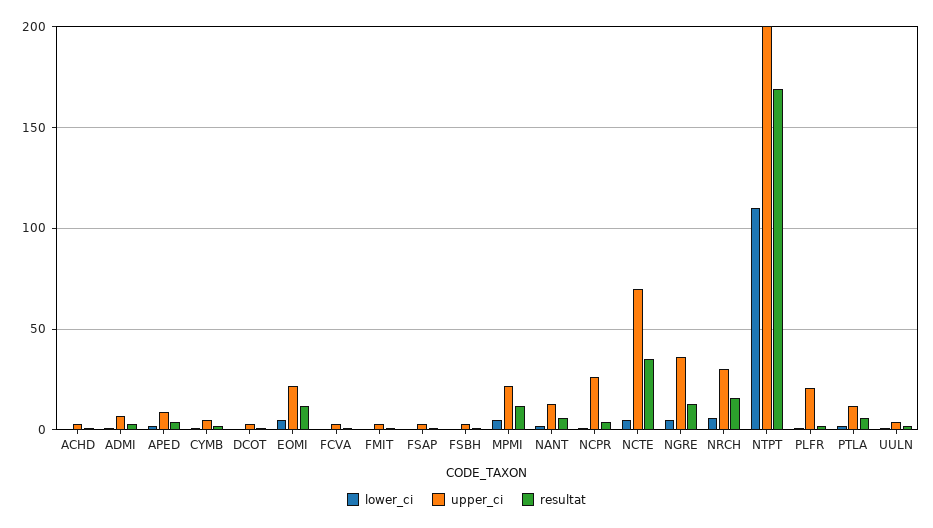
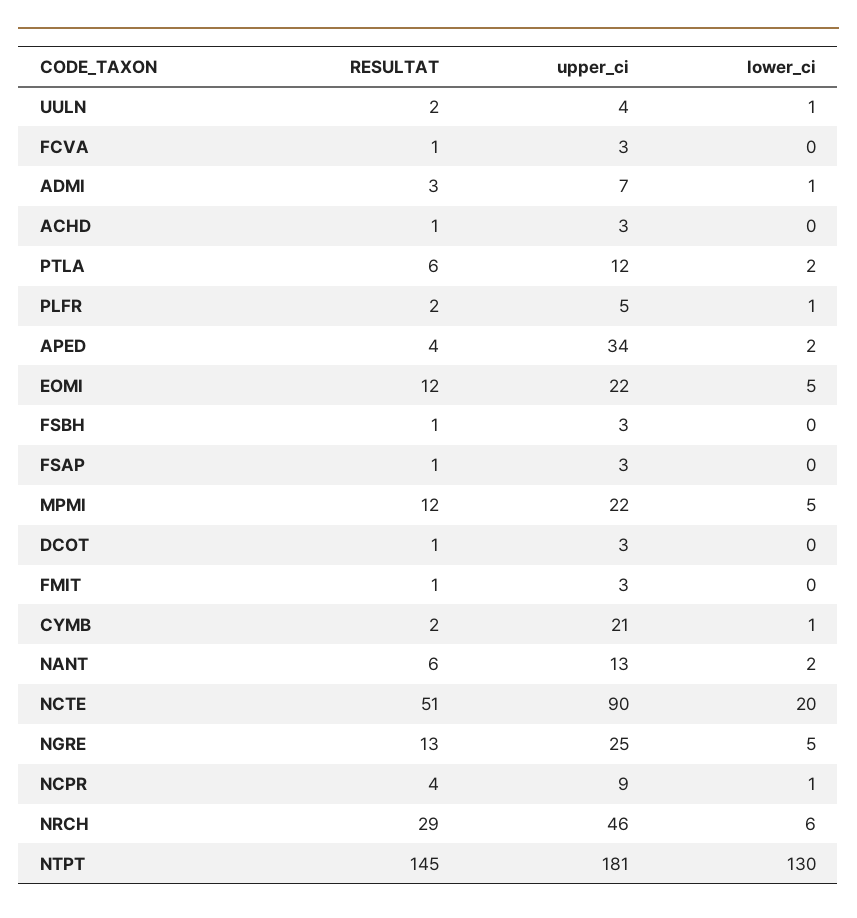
upper_ci, APED: 10 -> 34
upper_ci, CYMB: 5 -> 21
upper_ci, NCPR: 25 -> 9
lower_ci, NCTE: 5 -> 20
upper_ci, NCTE: 70 -> 90
resultat, NCTE: 35 -> 51
upper_ci, NGRE: 35 -> 25
upper_ci, NRCH: 30 -> 46
resultat, NRCH: 15 -> 29
lower_ci, NTPT: 110 -> 130
upper_ci, NTPT: 200 -> 181
resultat, NTPT: 170 -> 145
upper_ci, PLFR: 20 -> 5

